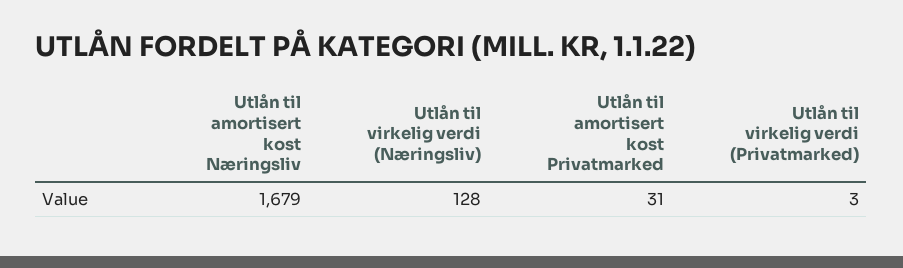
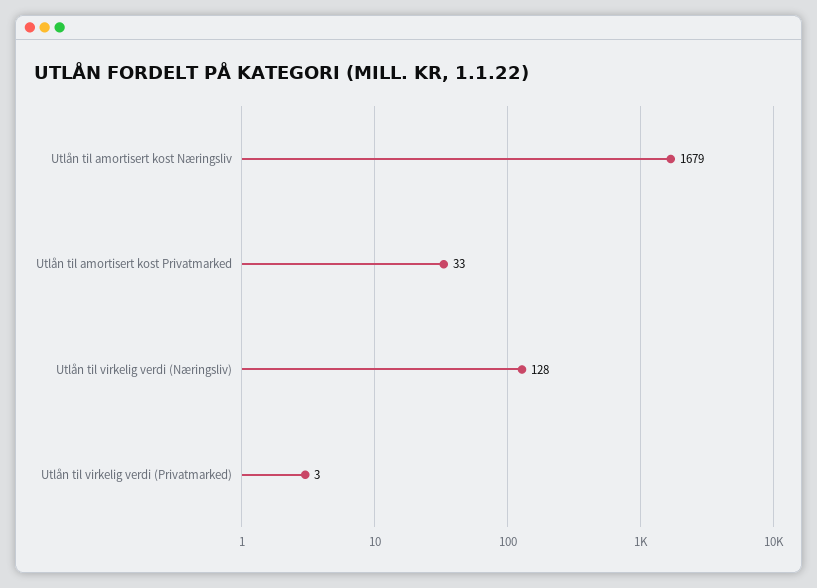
Utlån til amortisert kost Privatmarked: 31 -> 33

